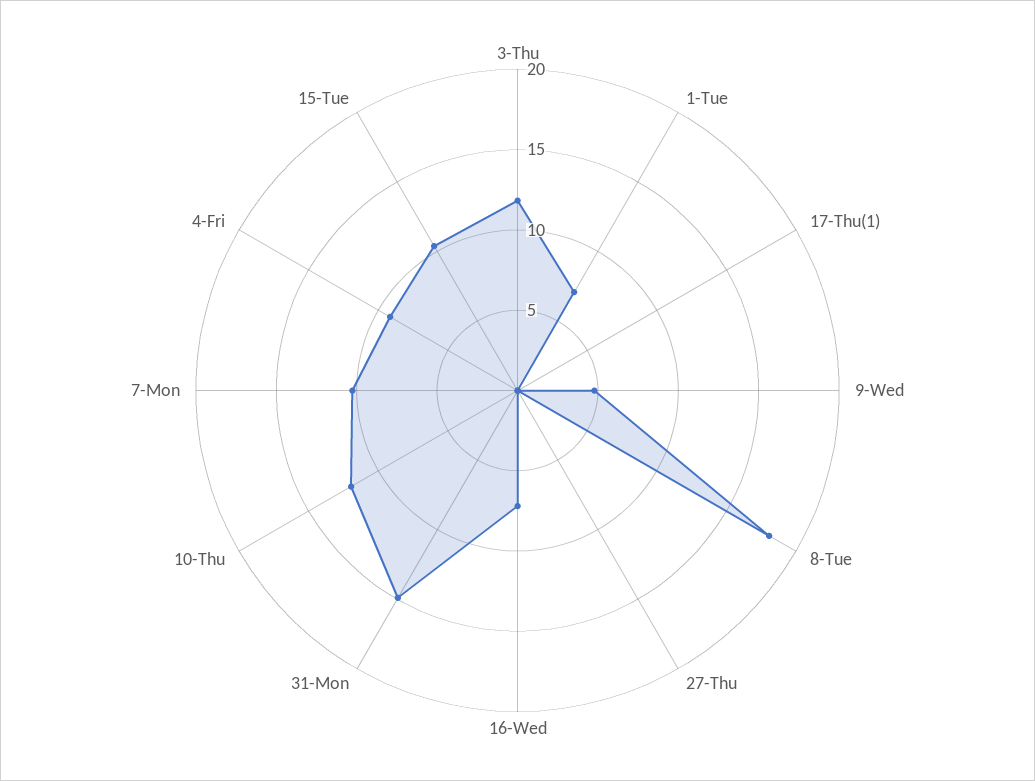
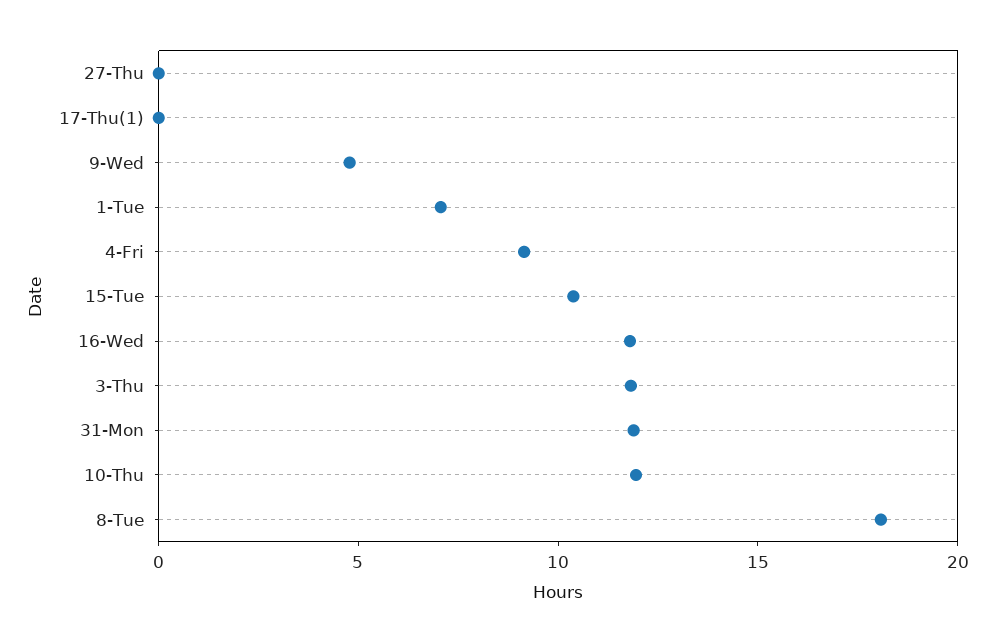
16-Wed: 7 -> 12
31-Mon: 15 -> 12
7-Mon: 10 -> none

